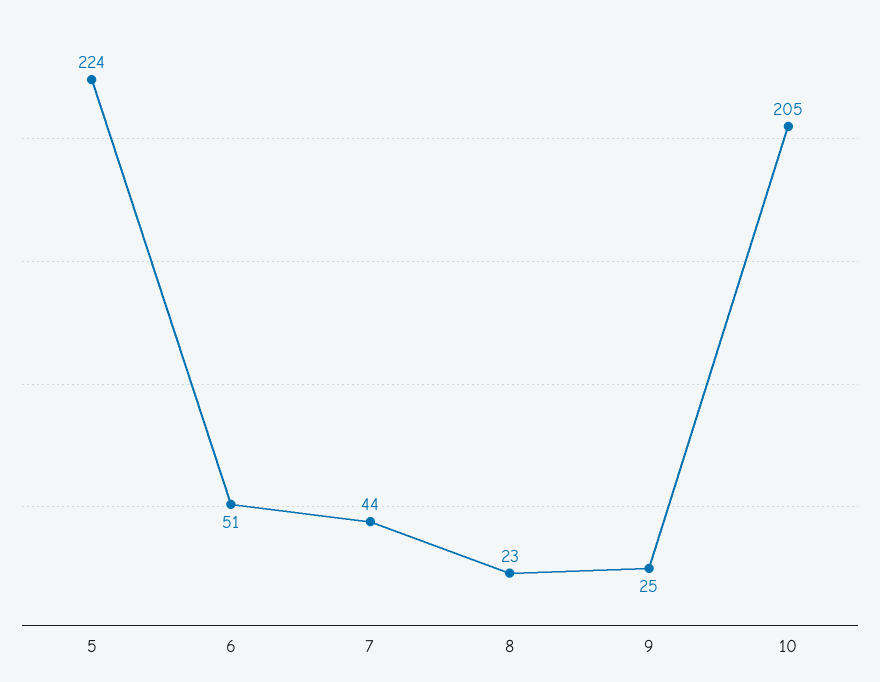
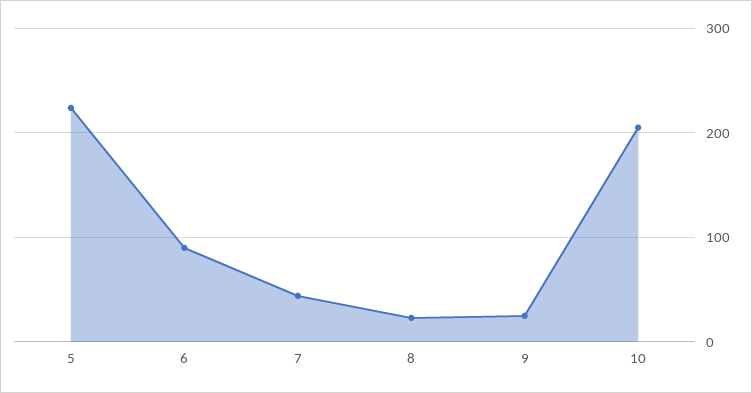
6: 51 -> 90

